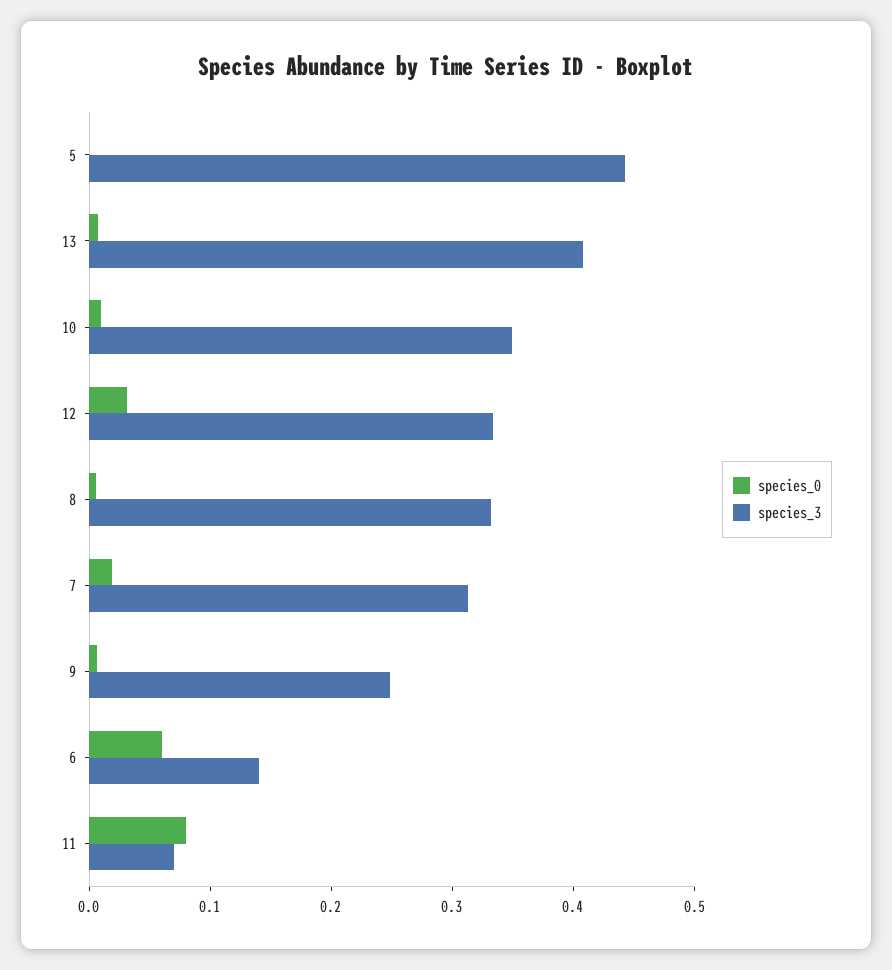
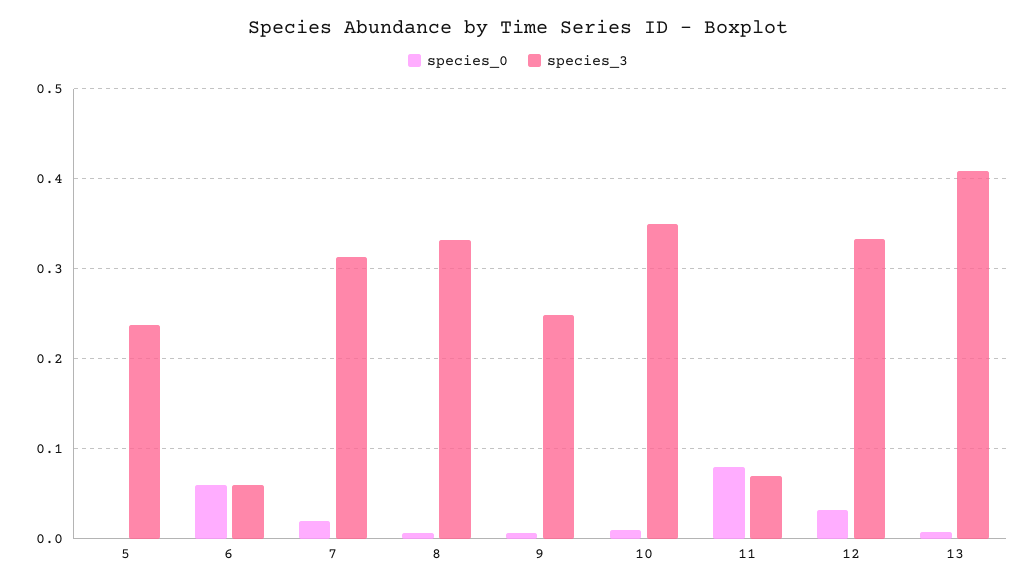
species_3, 5: 0.44 -> 0.24
species_3, 6: 0.14 -> 0.06

